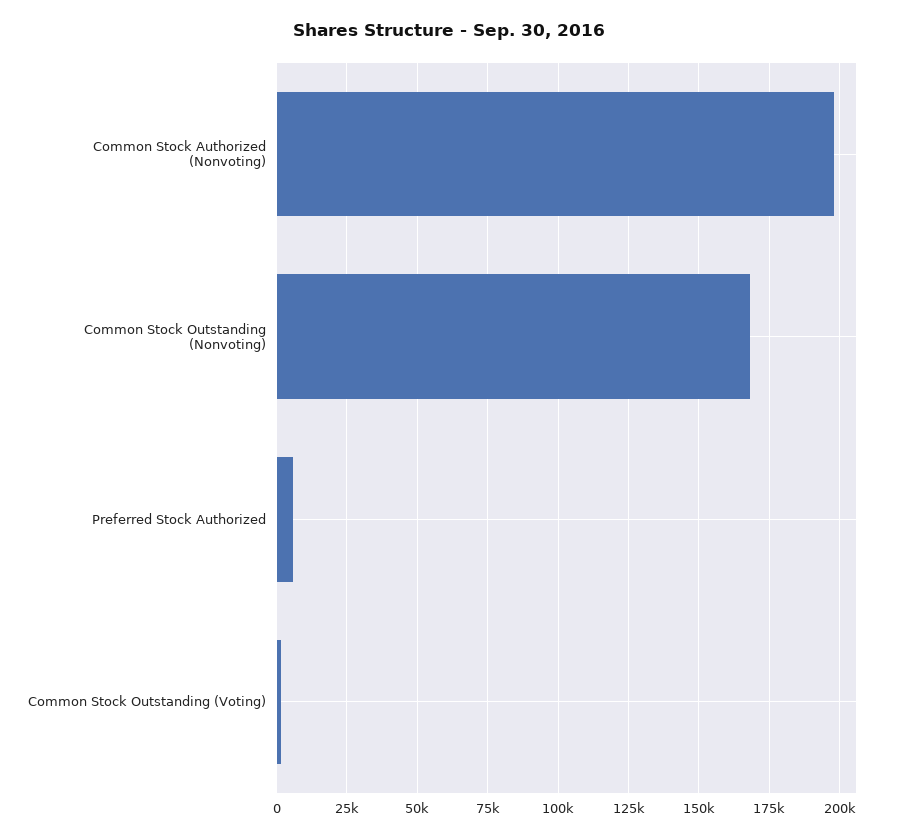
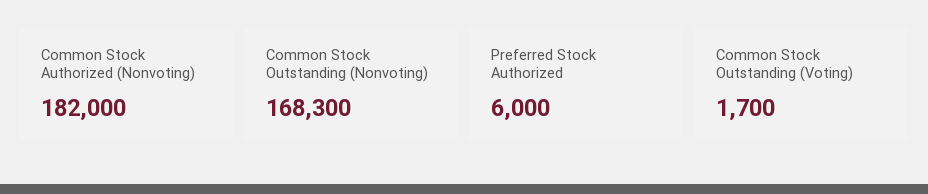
Common Stock Authorized (Nonvoting): 197500 -> 182000

